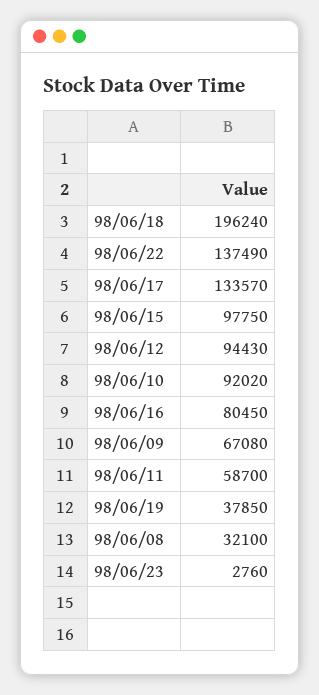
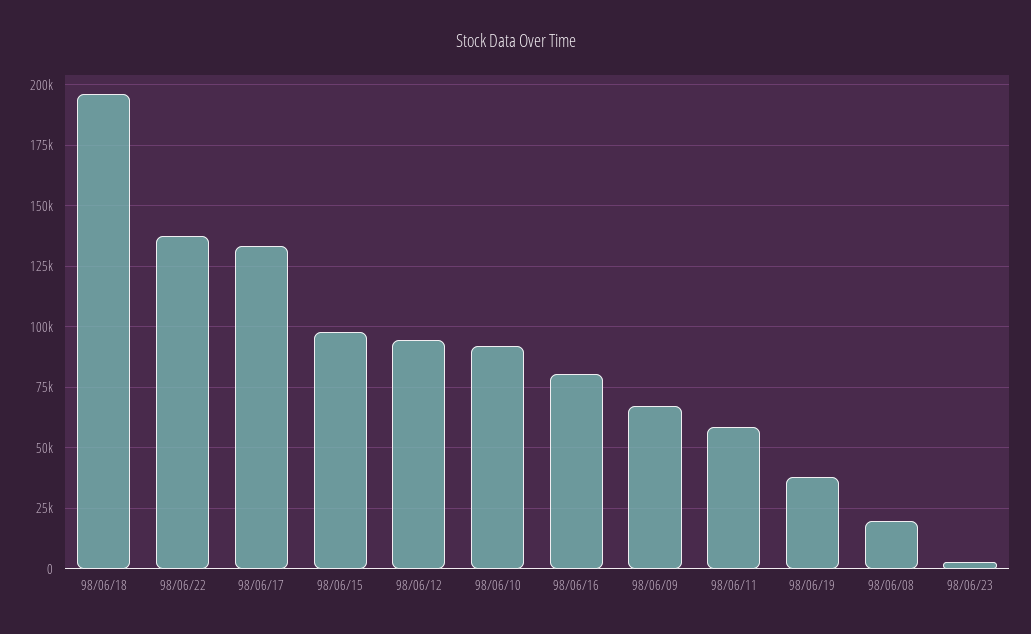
98/06/08: 32100 -> 20000

